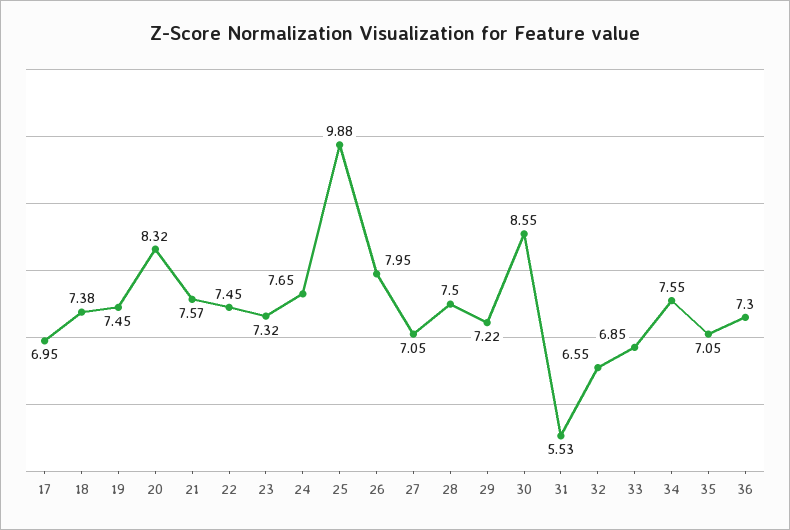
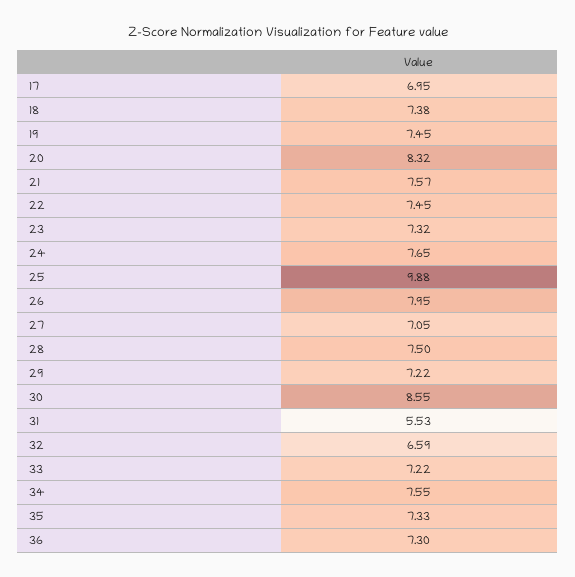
32: 6.55 -> 6.59
33: 6.85 -> 7.22
35: 7.05 -> 7.33

